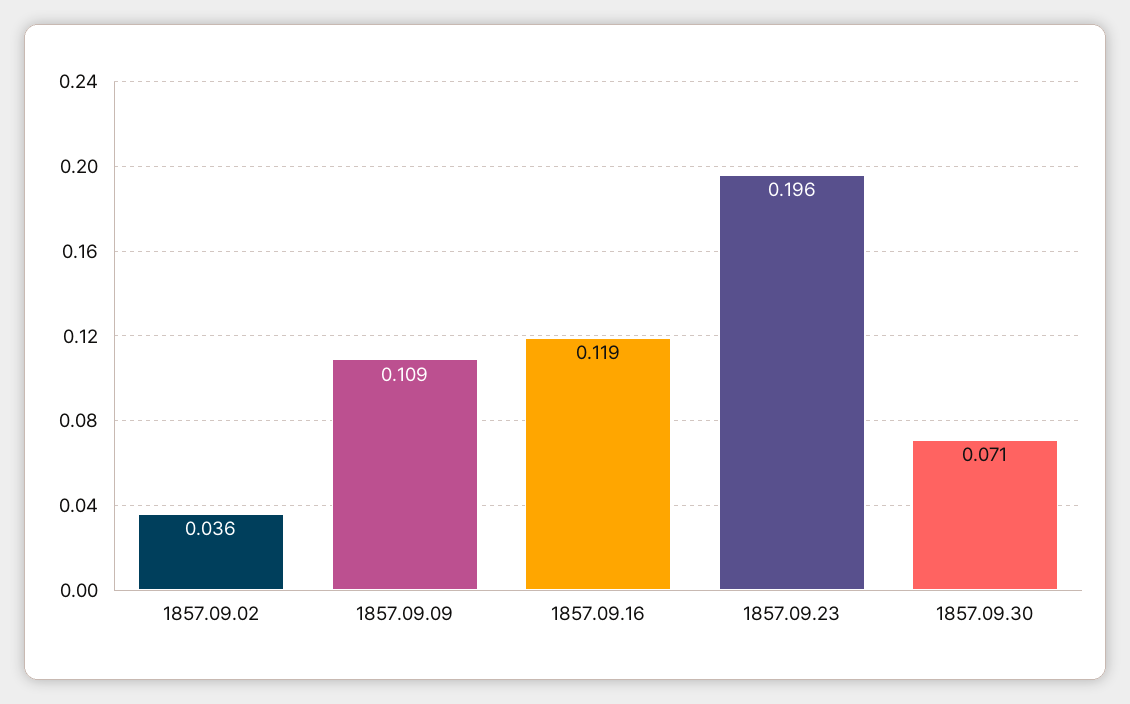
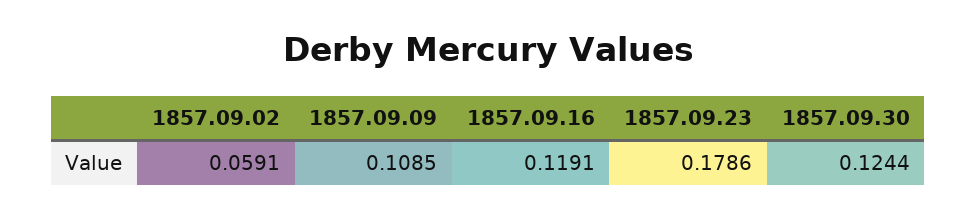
1857.09.02: 0.036 -> 0.0591
1857.09.23: 0.196 -> 0.1786
1857.09.30: 0.071 -> 0.1244

